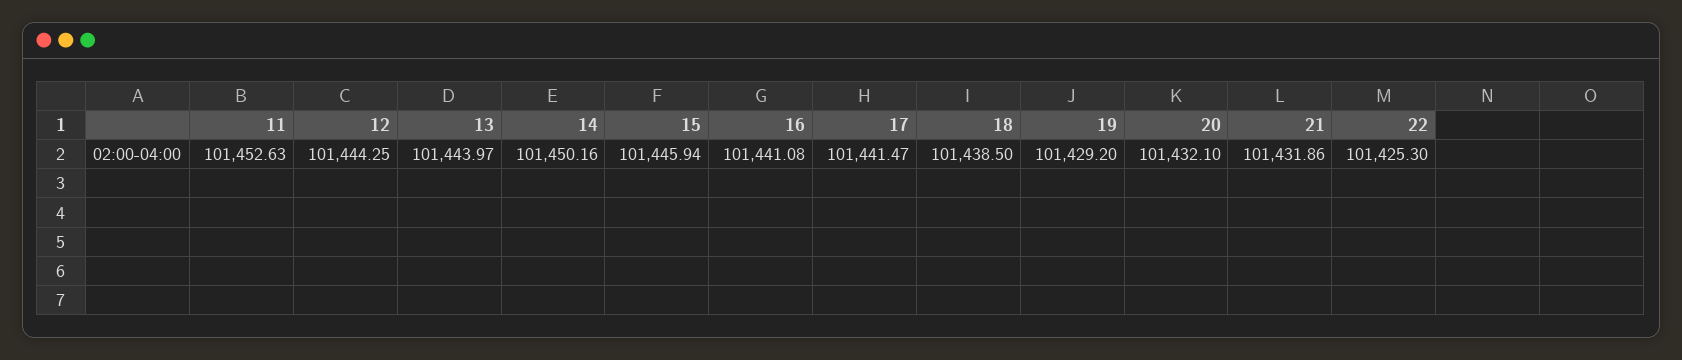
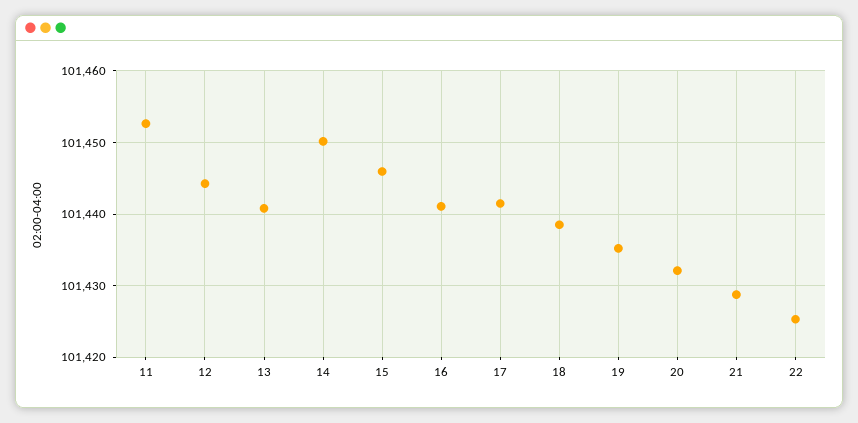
13: 101443.97 -> 101441
19: 101429.2 -> 101435
21: 101431.86 -> 101429

